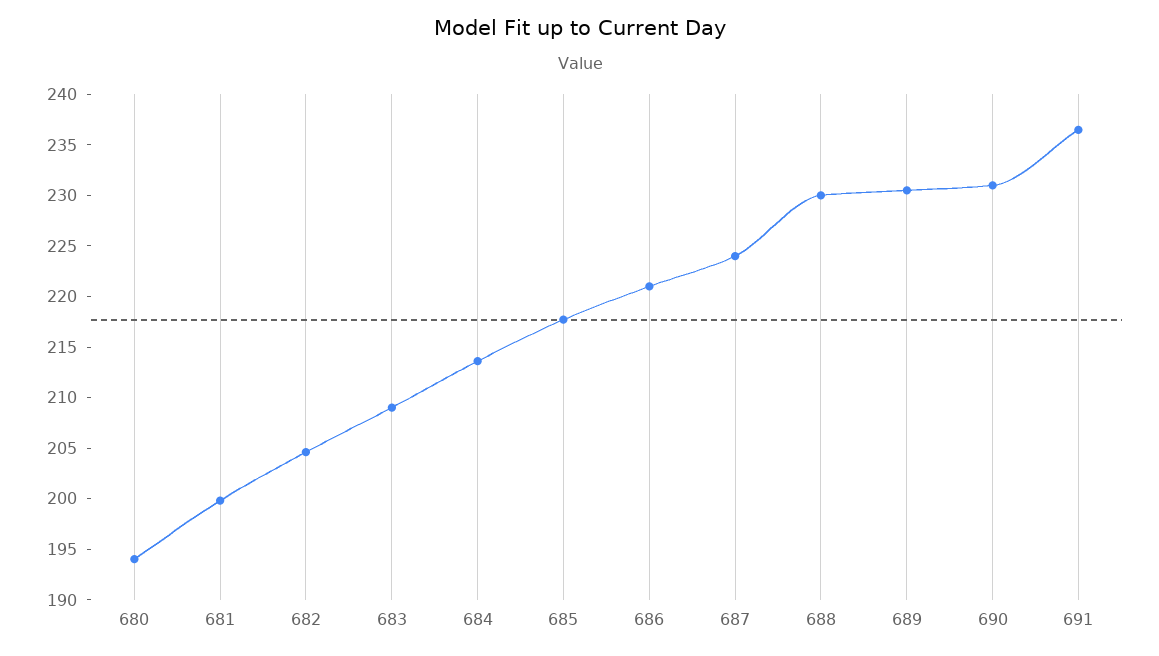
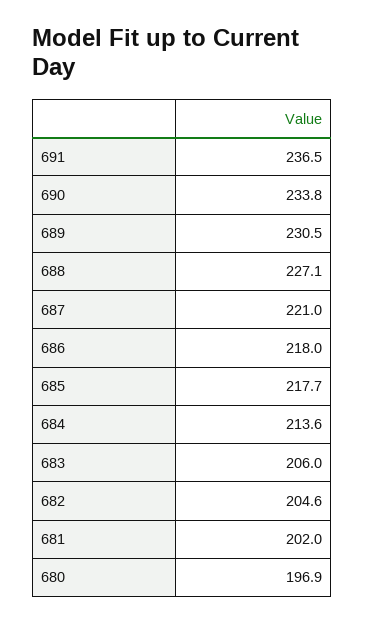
680: 194 -> 196.9
681: 200 -> 202
683: 209 -> 206
686: 221 -> 218
687: 224 -> 221
688: 230 -> 227.1
690: 231 -> 233.8

